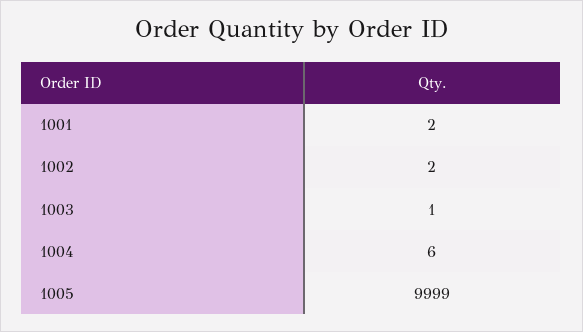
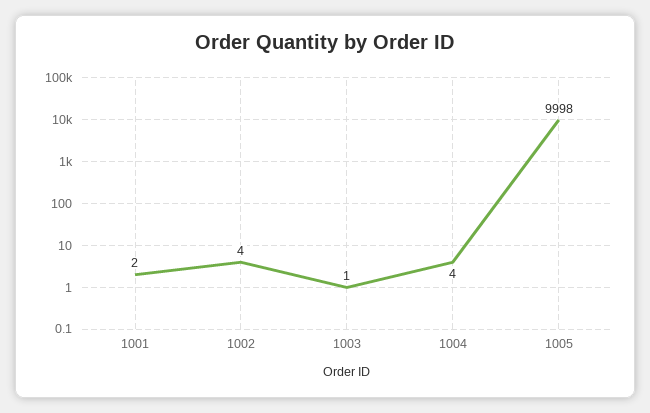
1002: 2 -> 4
1004: 6 -> 4
1005: 9999 -> 9998

